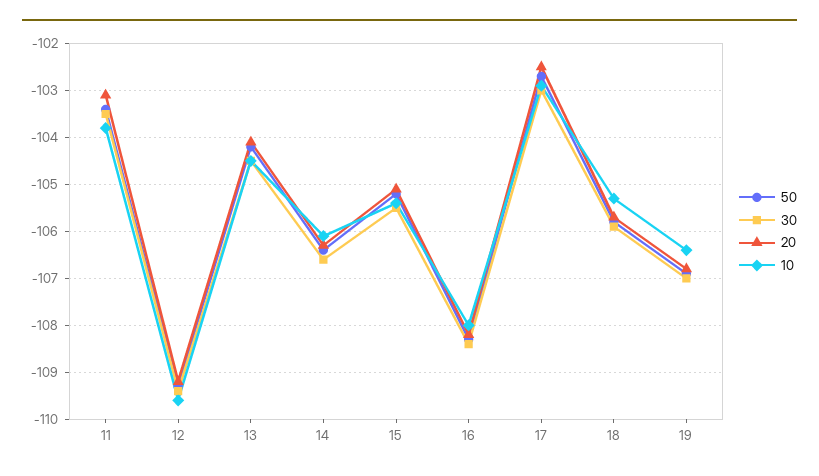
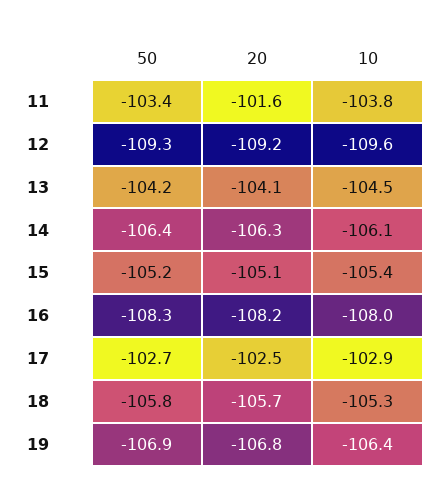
30, 11: -103.5 -> none
20, 11: -103 -> -101.6
30, 12: -109.5 -> none
30, 13: -104.5 -> none
30, 14: -106.5 -> none
30, 15: -105.5 -> none
30, 16: -108.5 -> none
30, 17: -103 -> none
30, 18: -106 -> none
30, 19: -107 -> none

